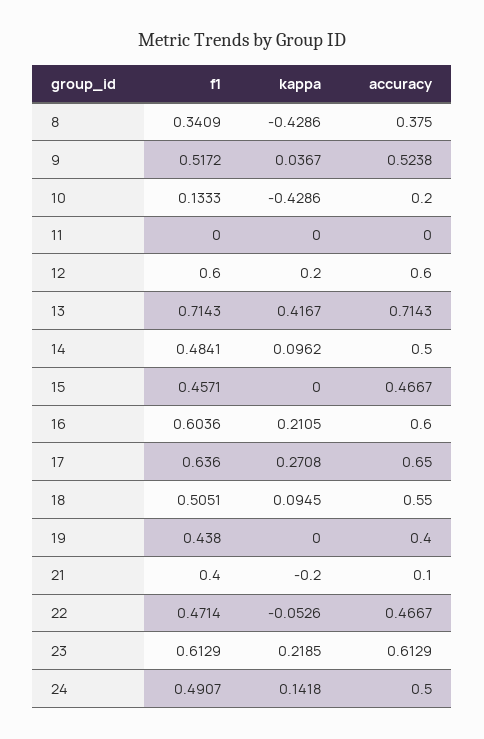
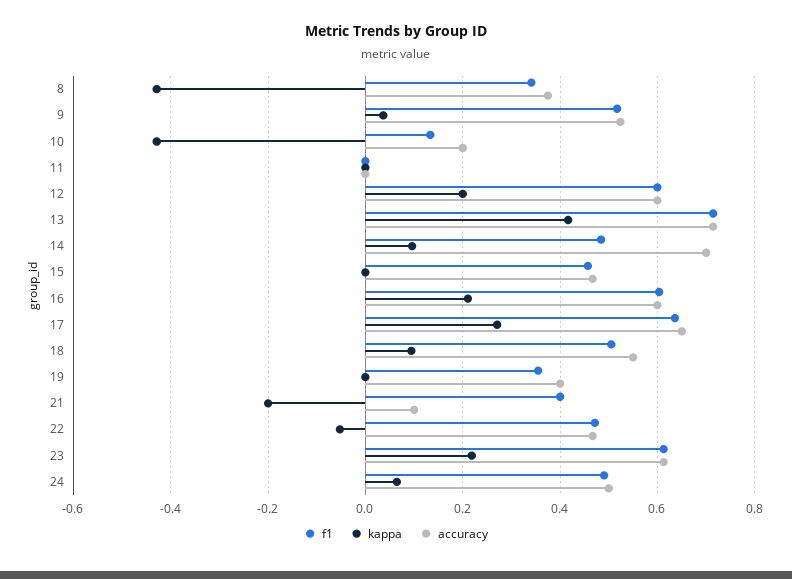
accuracy, 14: 0.5 -> 0.7
f1, 19: 0.438 -> 0.36
kappa, 24: 0.1418 -> 0.06

